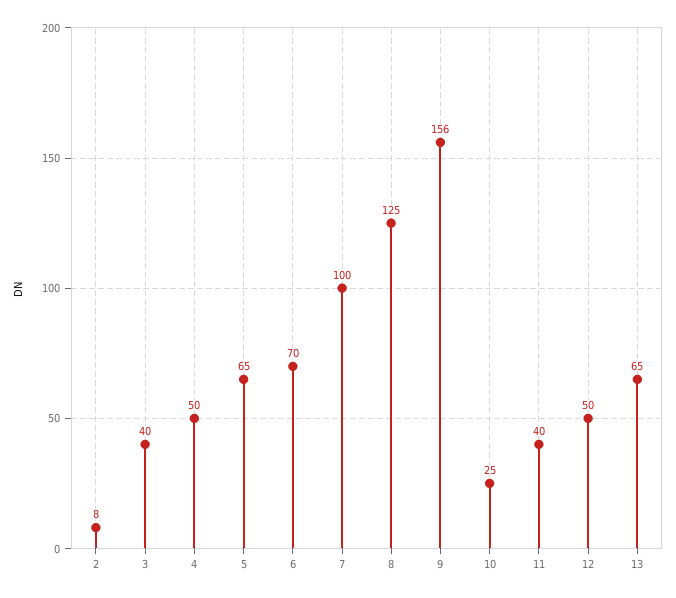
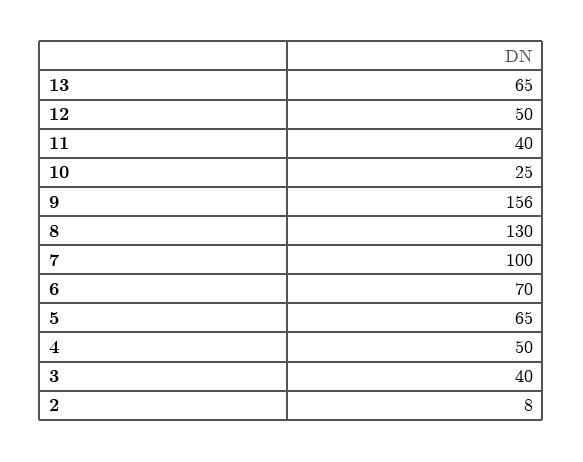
8: 125 -> 130

